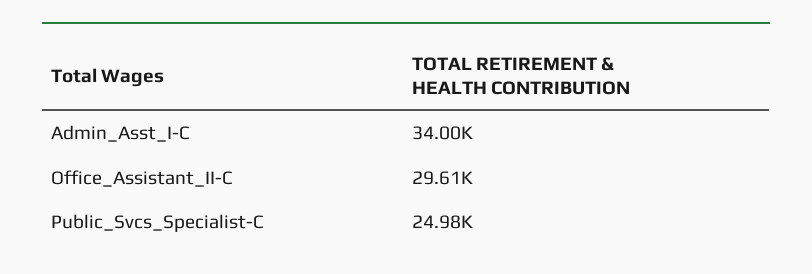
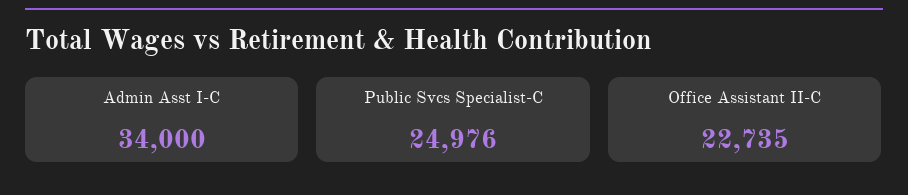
Office_Assistant_II-C: 29610 -> 22735

